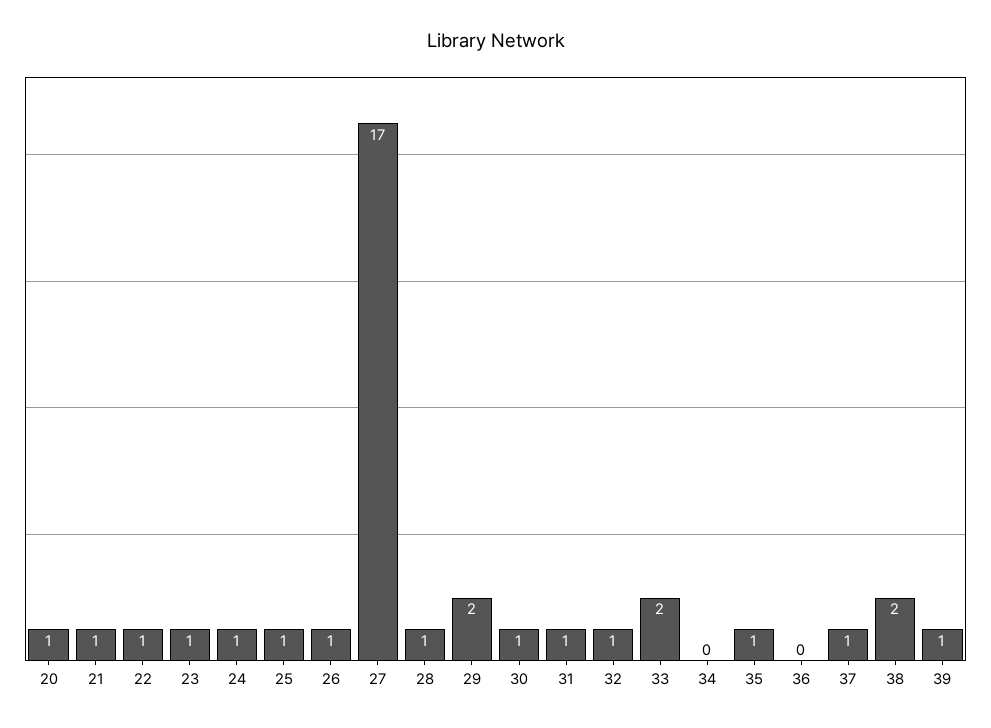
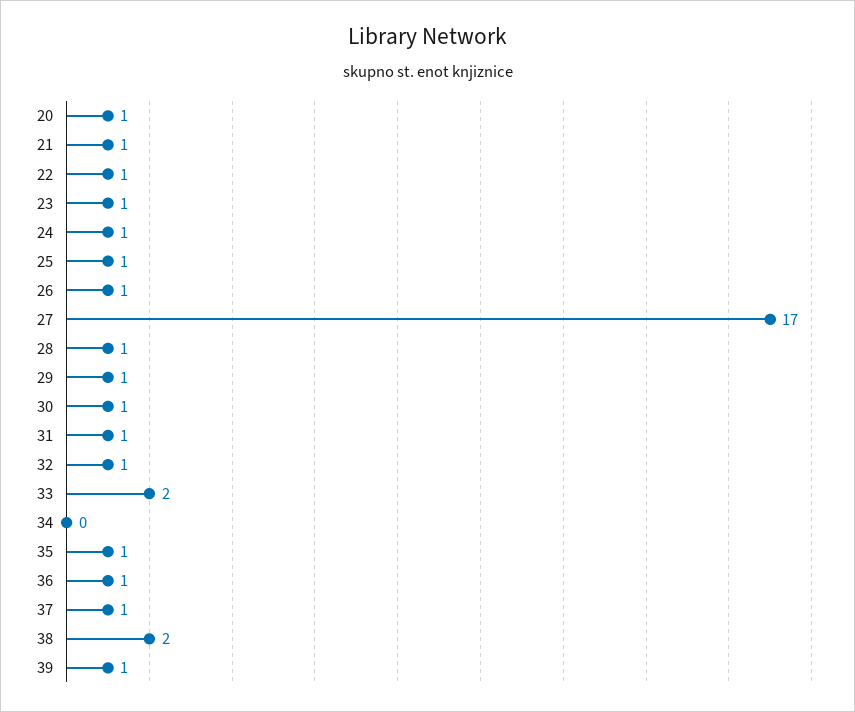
29: 2 -> 1
36: 0 -> 1

